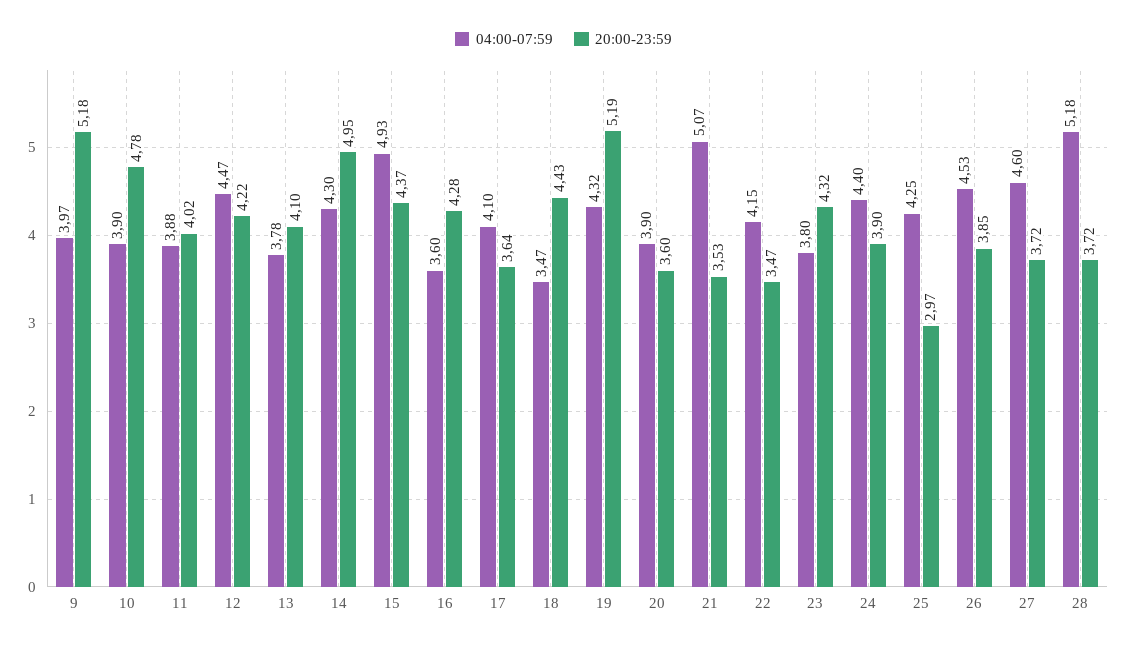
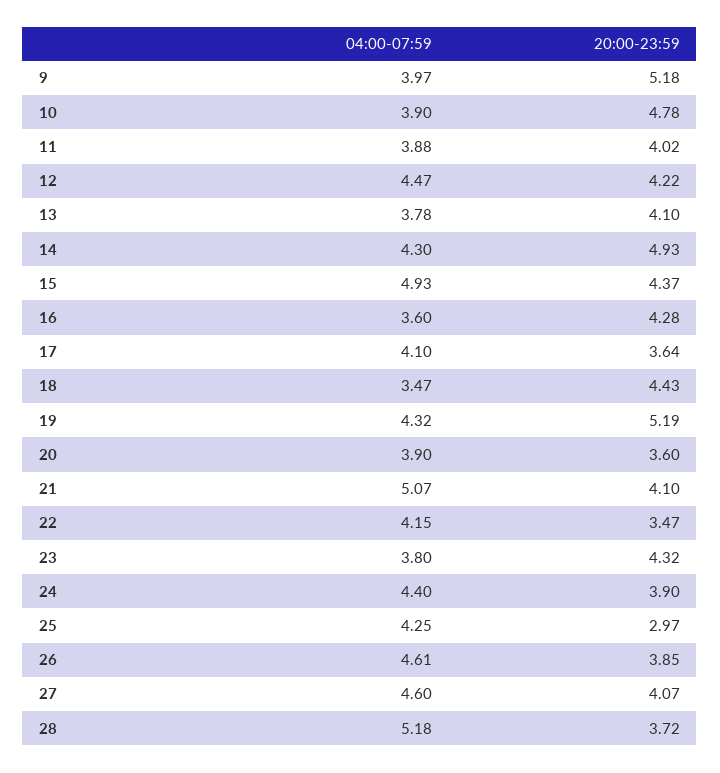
20:00-23:59, 14: 4.95 -> 4.93
20:00-23:59, 21: 3.53 -> 4.1
04:00-07:59, 26: 4.53 -> 4.61
20:00-23:59, 27: 3.72 -> 4.07

